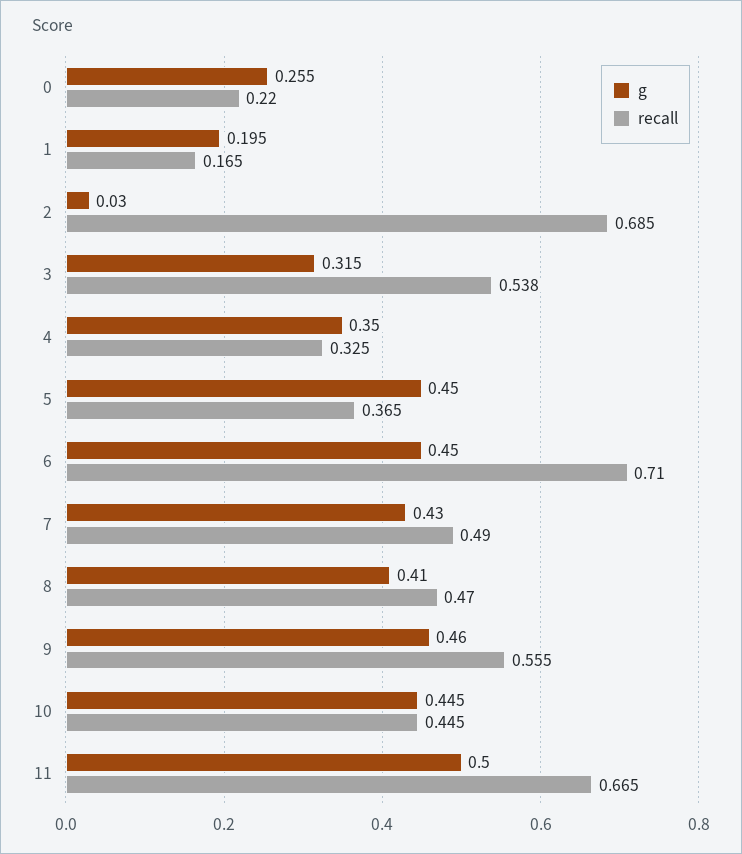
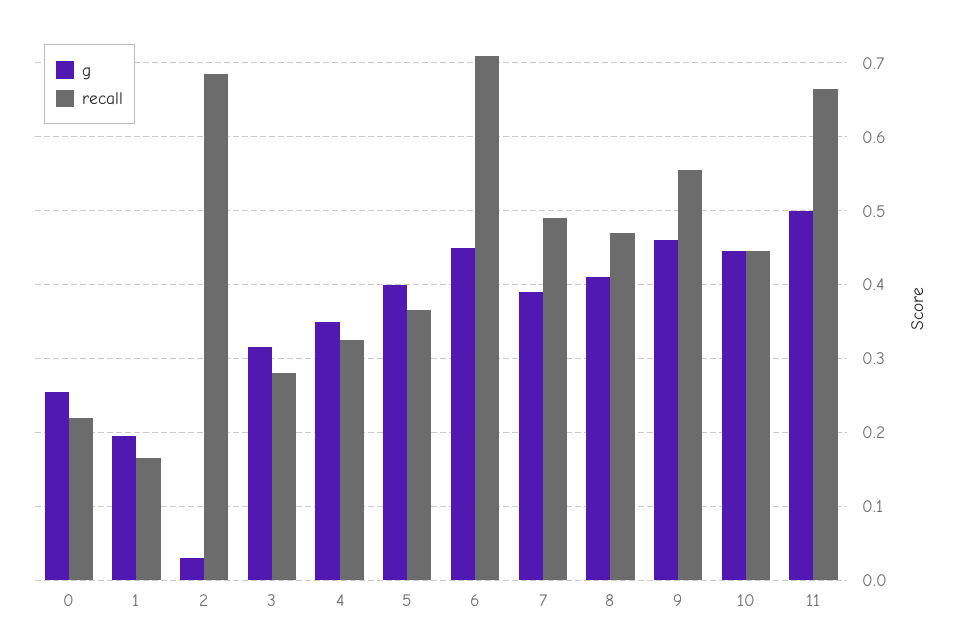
recall, 3: 0.538 -> 0.28
g, 5: 0.45 -> 0.4
g, 7: 0.43 -> 0.39

